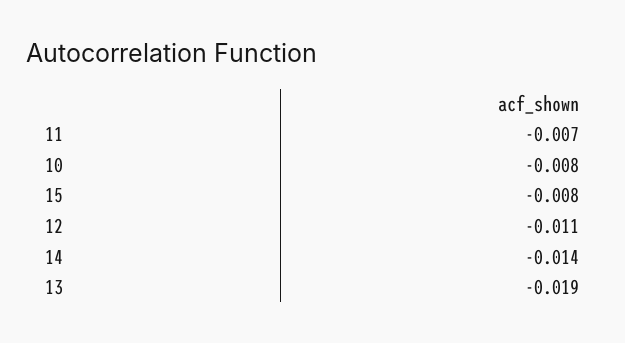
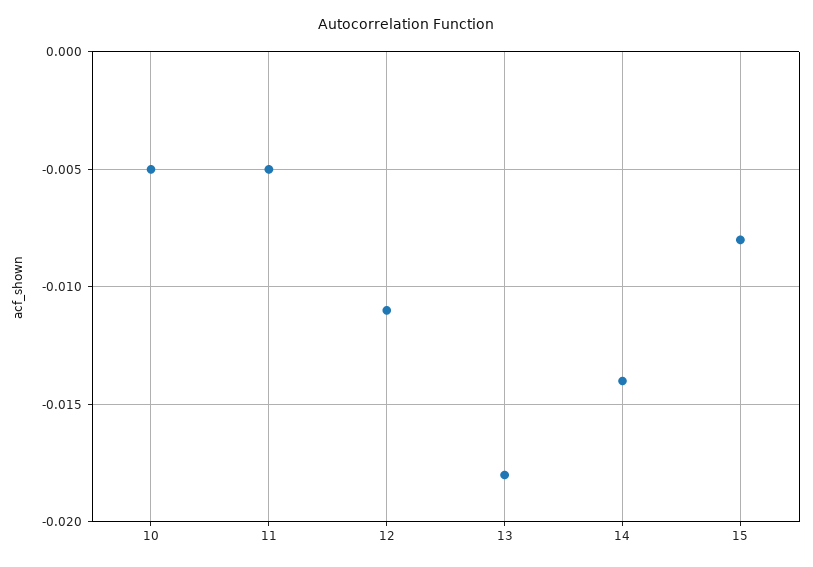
11: -0.007 -> -0.005
10: -0.008 -> -0.005
13: -0.019 -> -0.018

